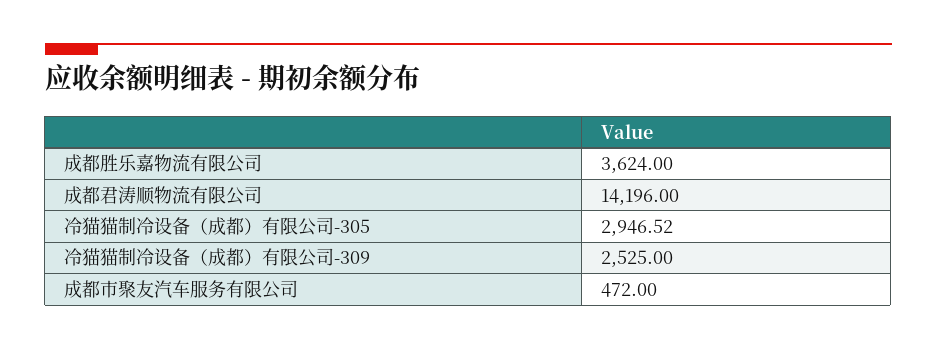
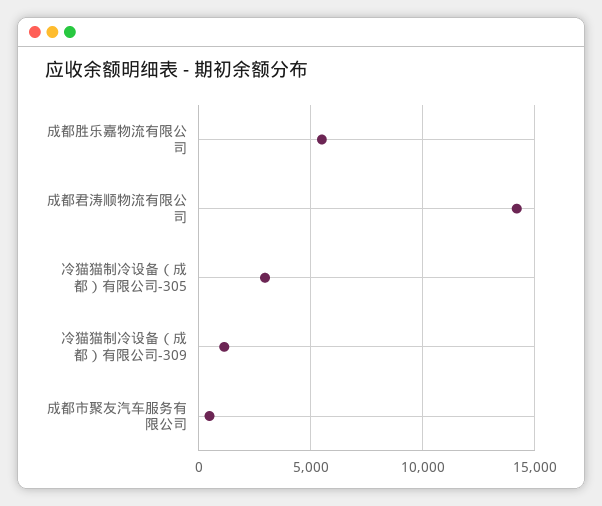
成都胜乐嘉物流有限公司: 3624 -> 5500
冷猫猫制冷设备（成都）有限公司-309: 2525 -> 1000

